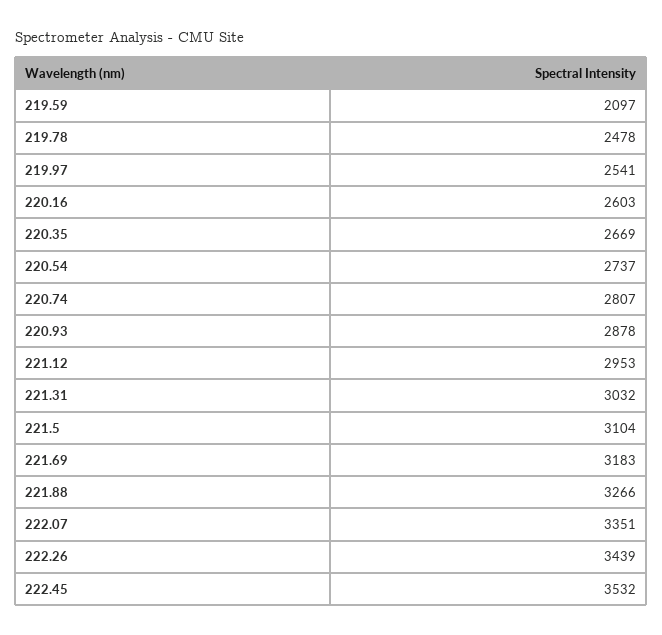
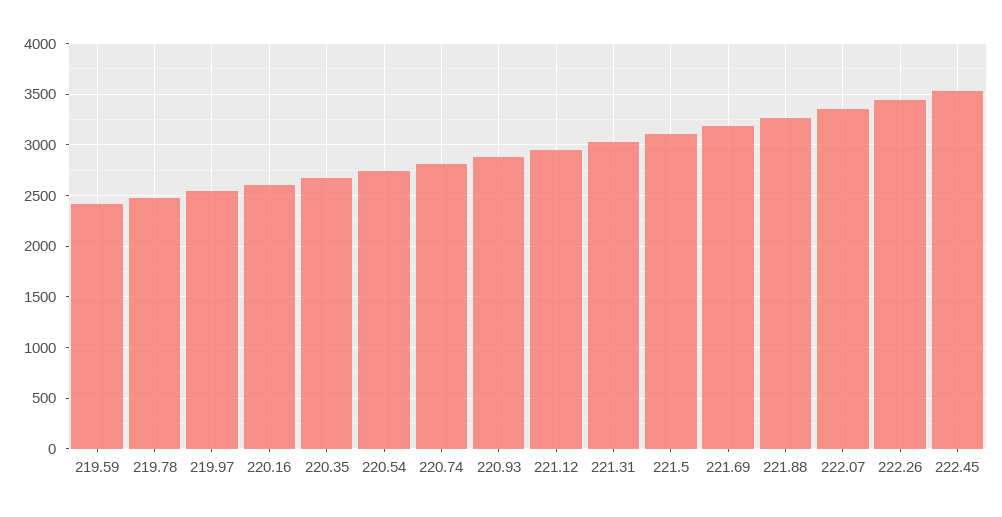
219.59: 2097 -> 2400

